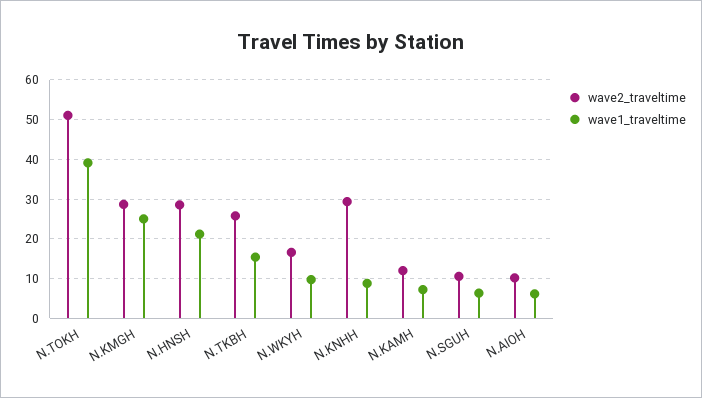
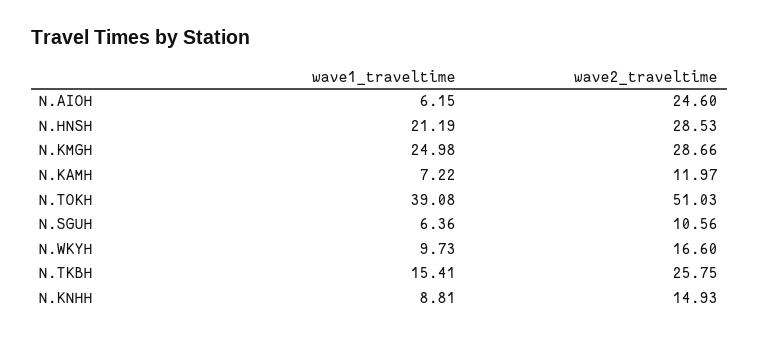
wave2_traveltime, N.KNHH: 30 -> 14.93
wave2_traveltime, N.AIOH: 10 -> 24.6

